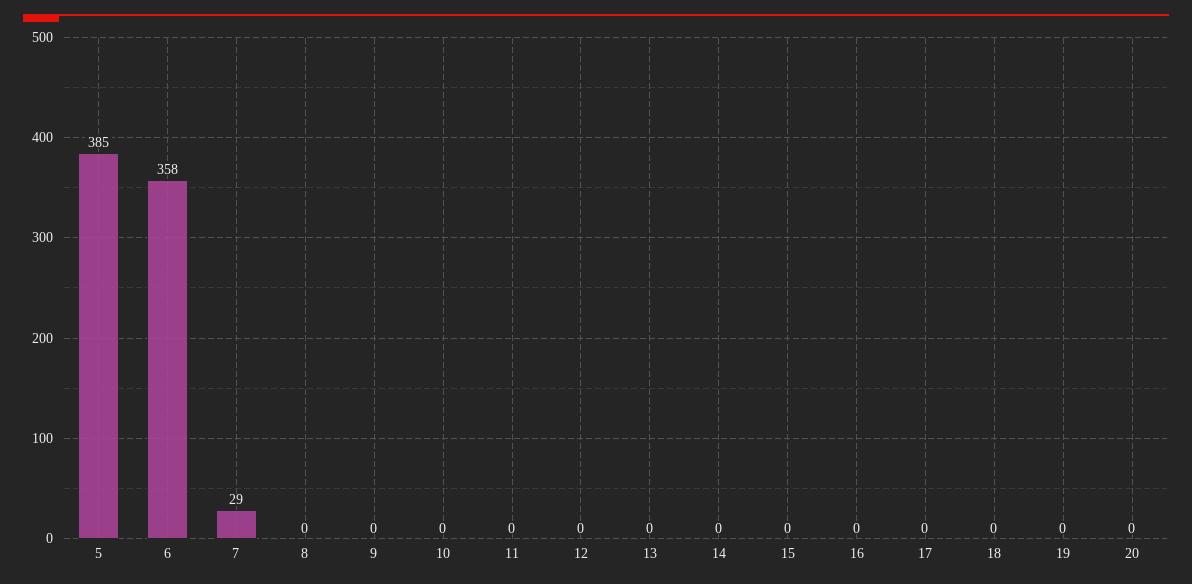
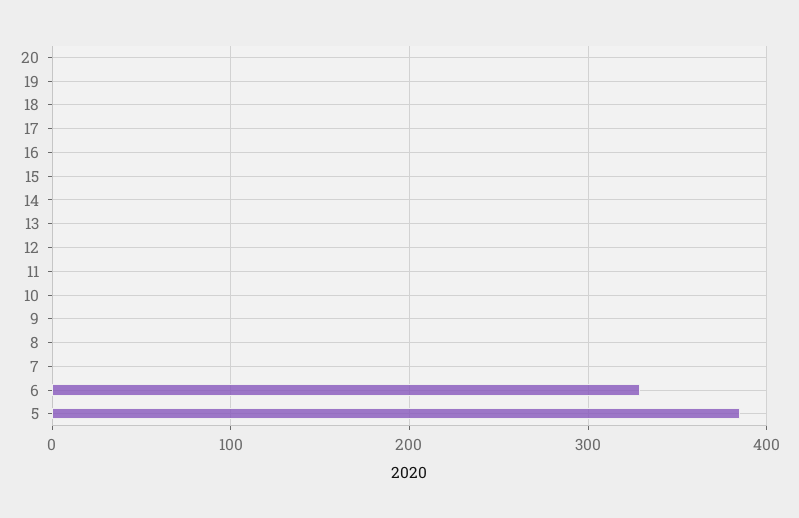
6: 358 -> 330
7: 29 -> 0

